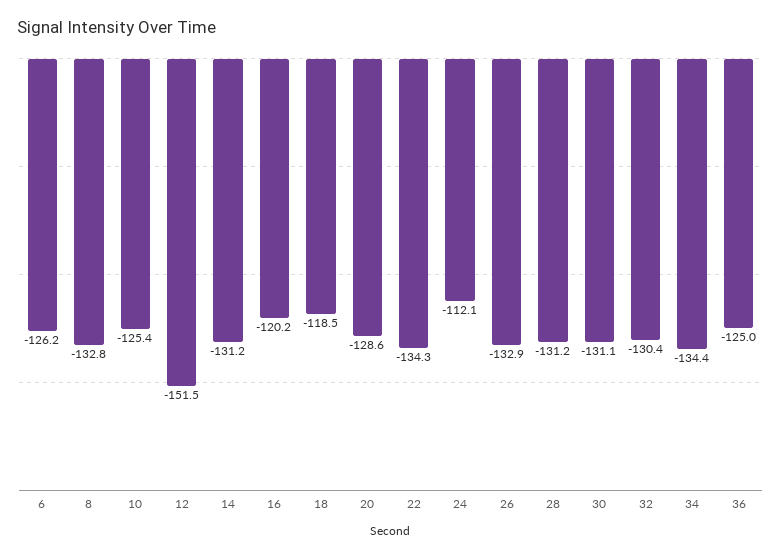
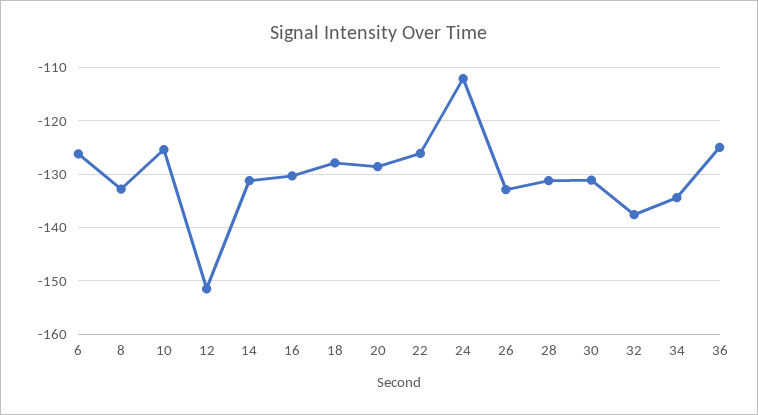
16: -120.2 -> -130
18: -118.5 -> -128
22: -134.3 -> -126
32: -130.4 -> -138

